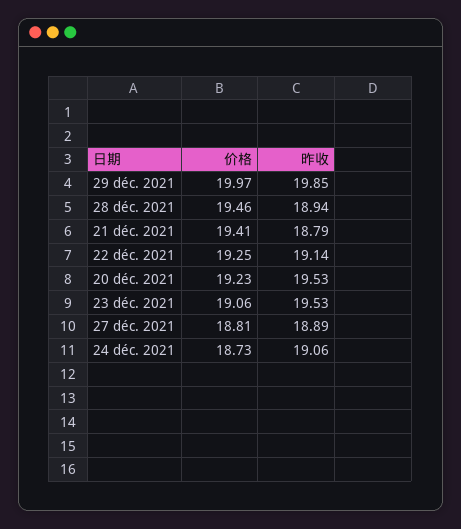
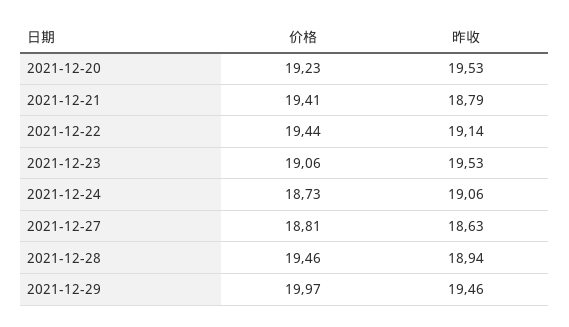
昨收, 29 déc. 2021: 19.85 -> 19.46
价格, 22 déc. 2021: 19.25 -> 19.44
昨收, 27 déc. 2021: 18.89 -> 18.63

